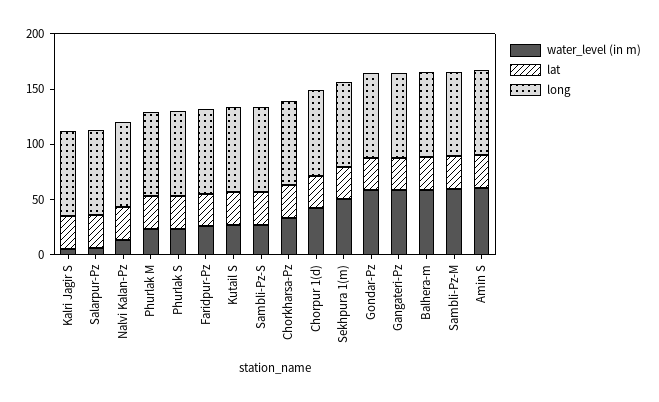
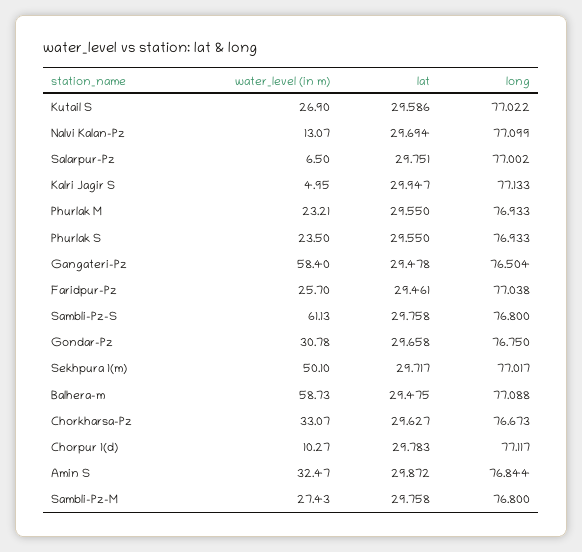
water_level (in m), Sambli-Pz-S: 30 -> 61.13
water_level (in m), Chorpur 1(d): 40 -> 10.27
water_level (in m), Gondar-Pz: 60 -> 30.78
water_level (in m), Sambli-Pz-M: 60 -> 27.43
water_level (in m), Amin S: 60 -> 32.47

